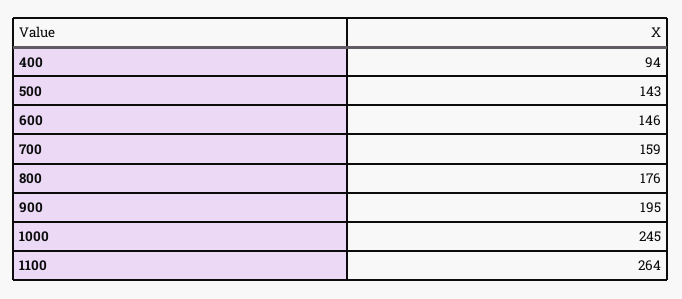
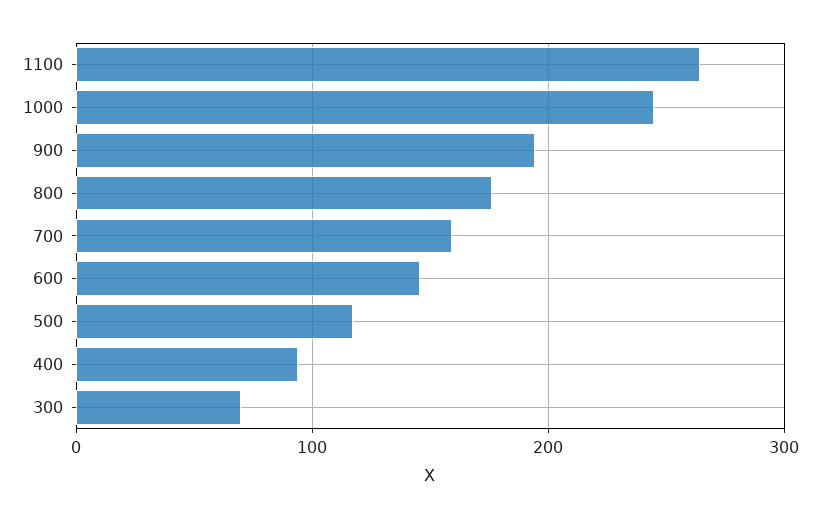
500: 143 -> 120
300: none -> 70

